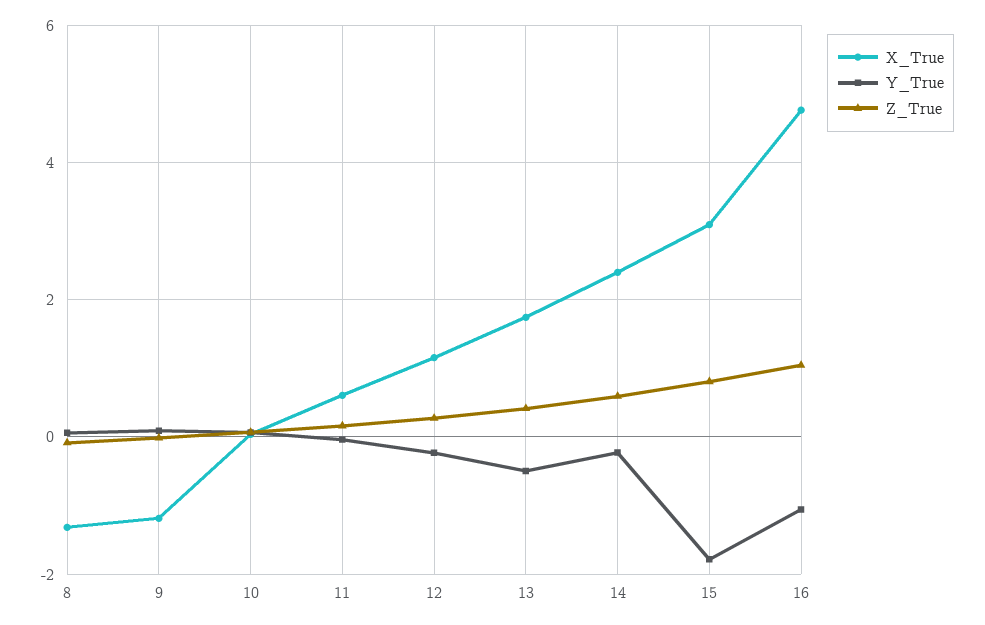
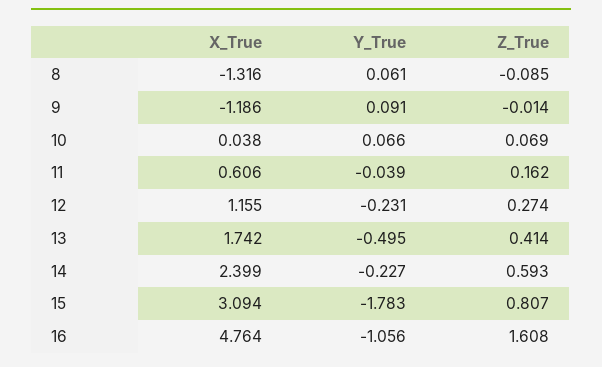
Z_True, 16: 1 -> 1.608

